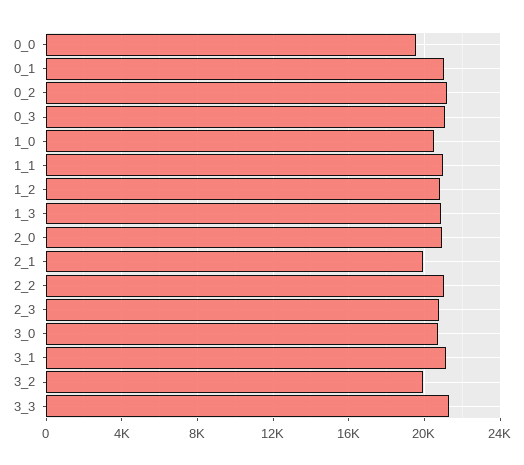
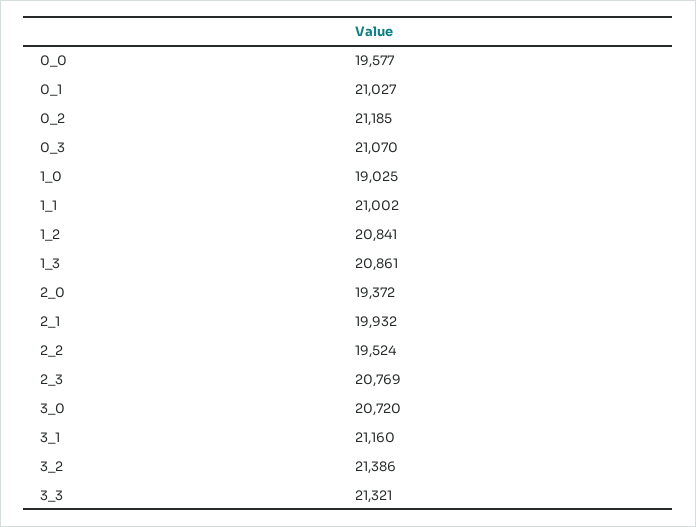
1_0: 20500 -> 19025
2_0: 21000 -> 19372
2_2: 21000 -> 19524
3_2: 20000 -> 21386

